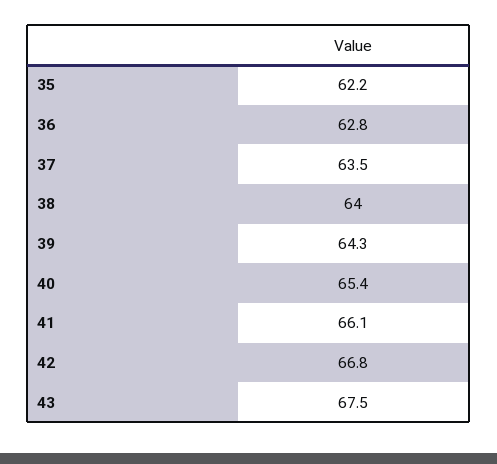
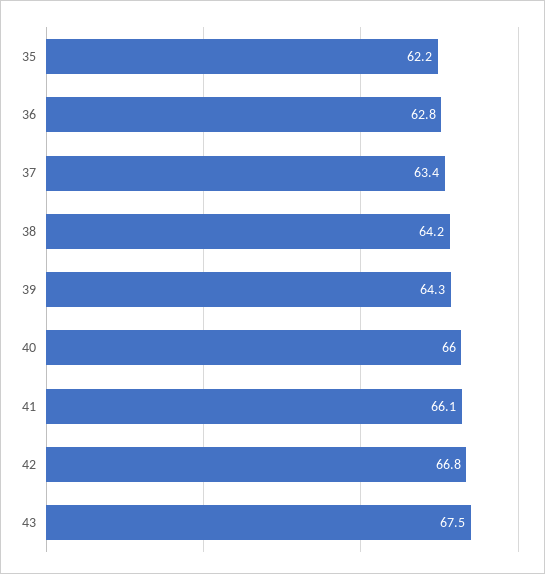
37: 63.5 -> 63.4
38: 64 -> 64.2
40: 65.4 -> 66

